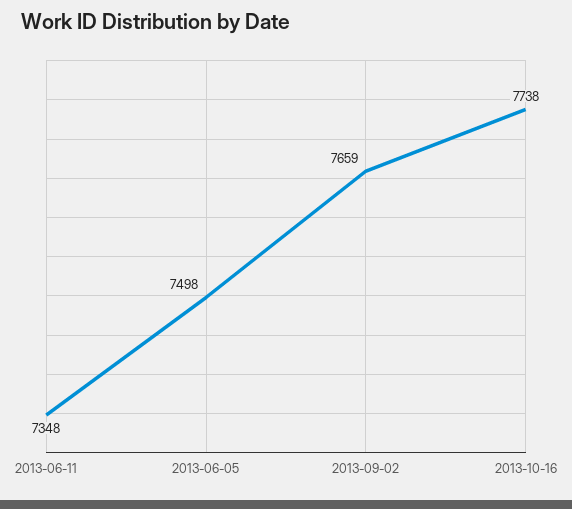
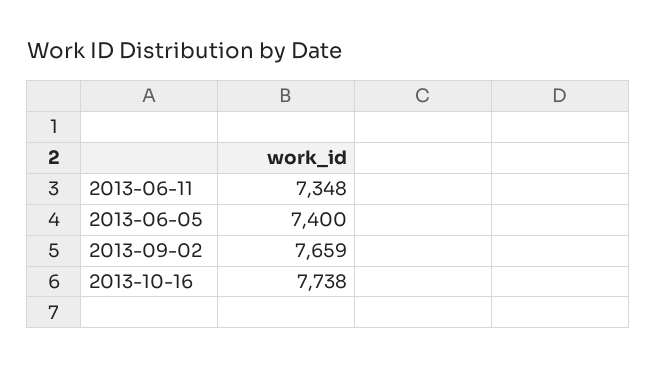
2013-06-05: 7498 -> 7400

